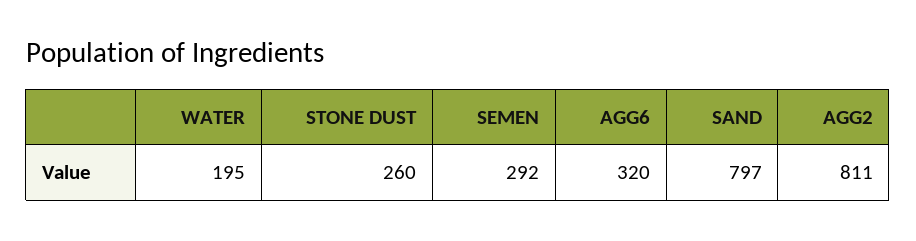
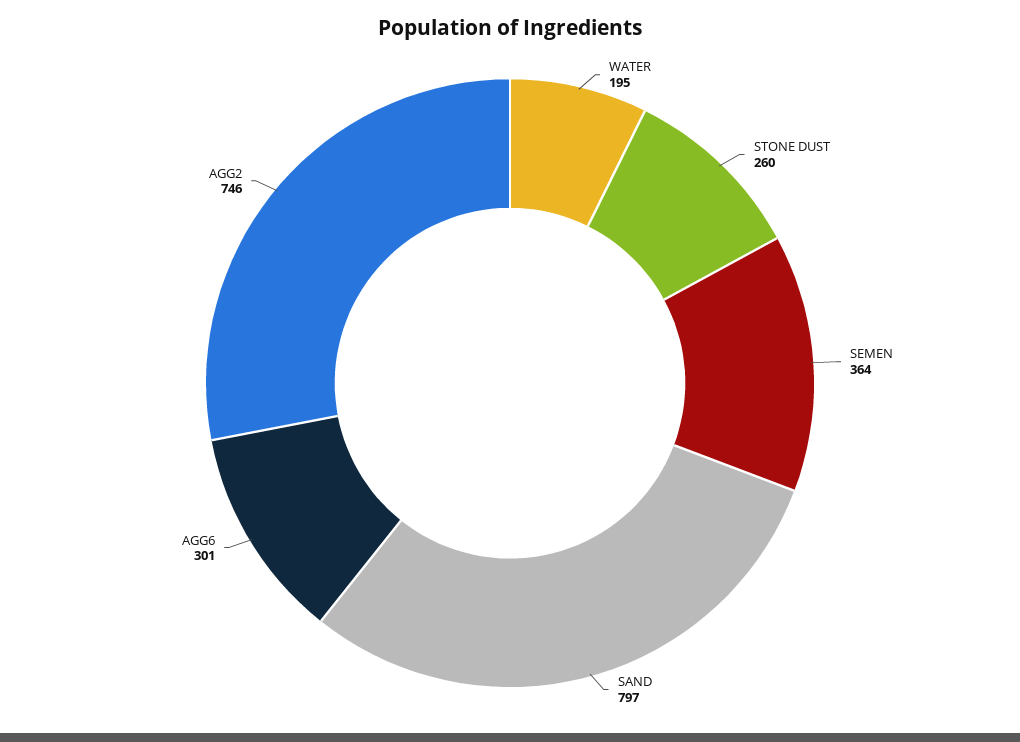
SEMEN: 292 -> 364
AGG6: 320 -> 301
AGG2: 811 -> 746

